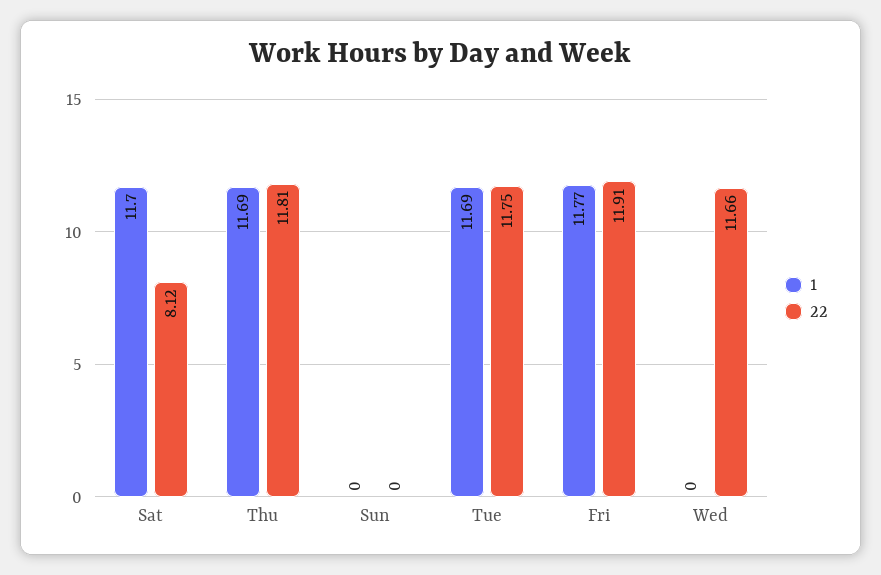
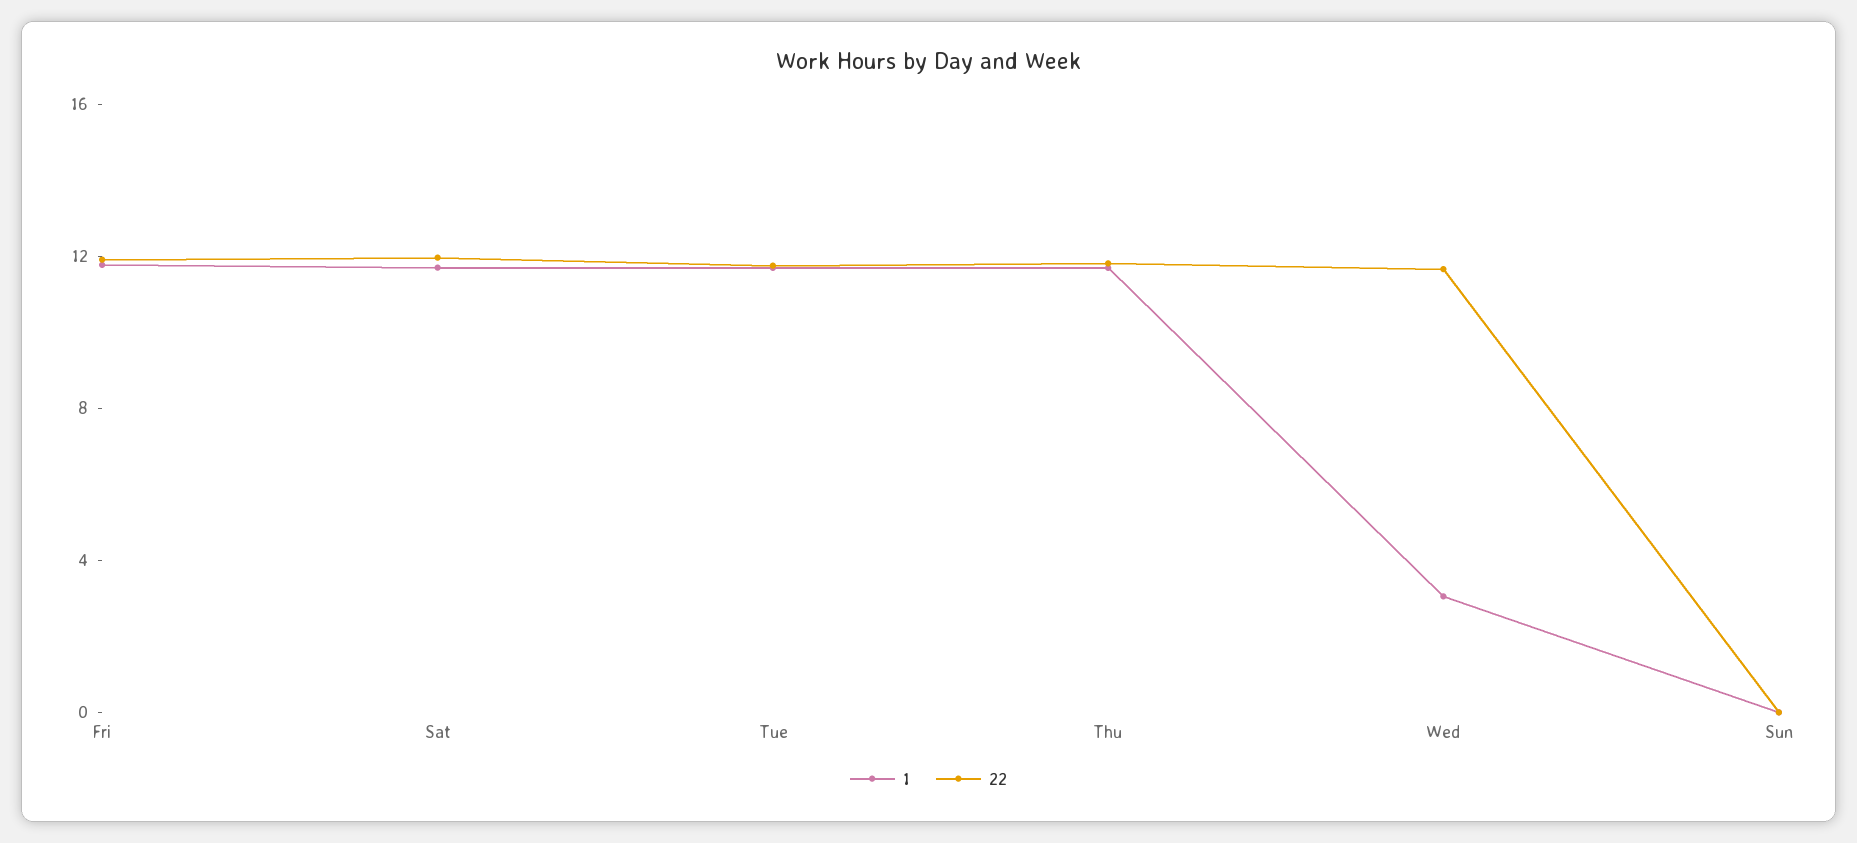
22, Sat: 8.12 -> 12
1, Wed: 0 -> 3

